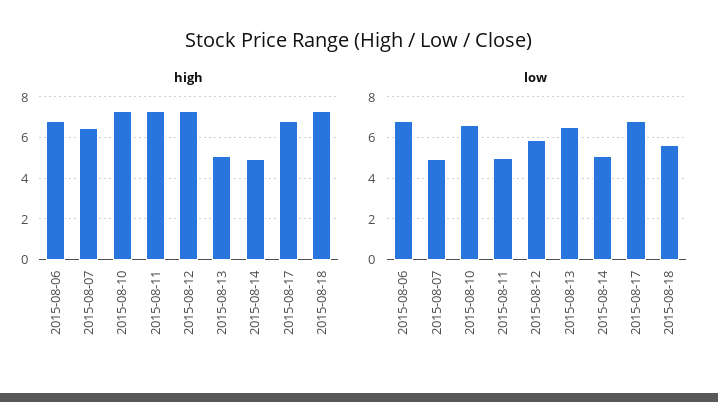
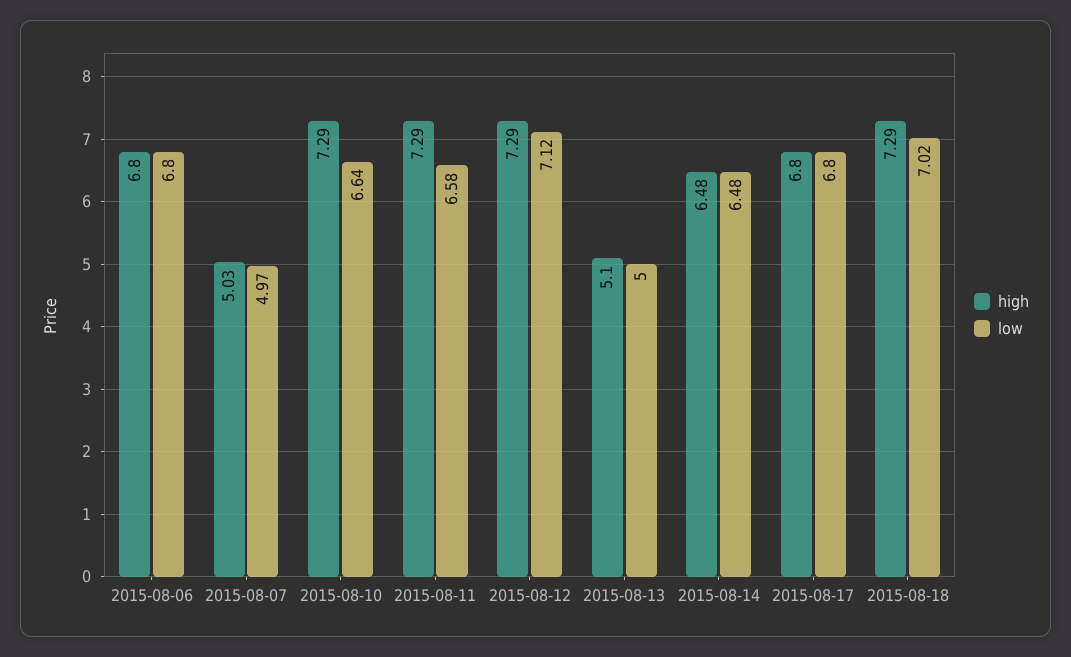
high, 2015-08-07: 6.5 -> 5.03
high, 2015-08-14: 5 -> 6.48
low, 2015-08-11: 5 -> 6.58
low, 2015-08-12: 6 -> 7.12
low, 2015-08-13: 6.5 -> 5
low, 2015-08-14: 5 -> 6.48
low, 2015-08-18: 5.5 -> 7.02

